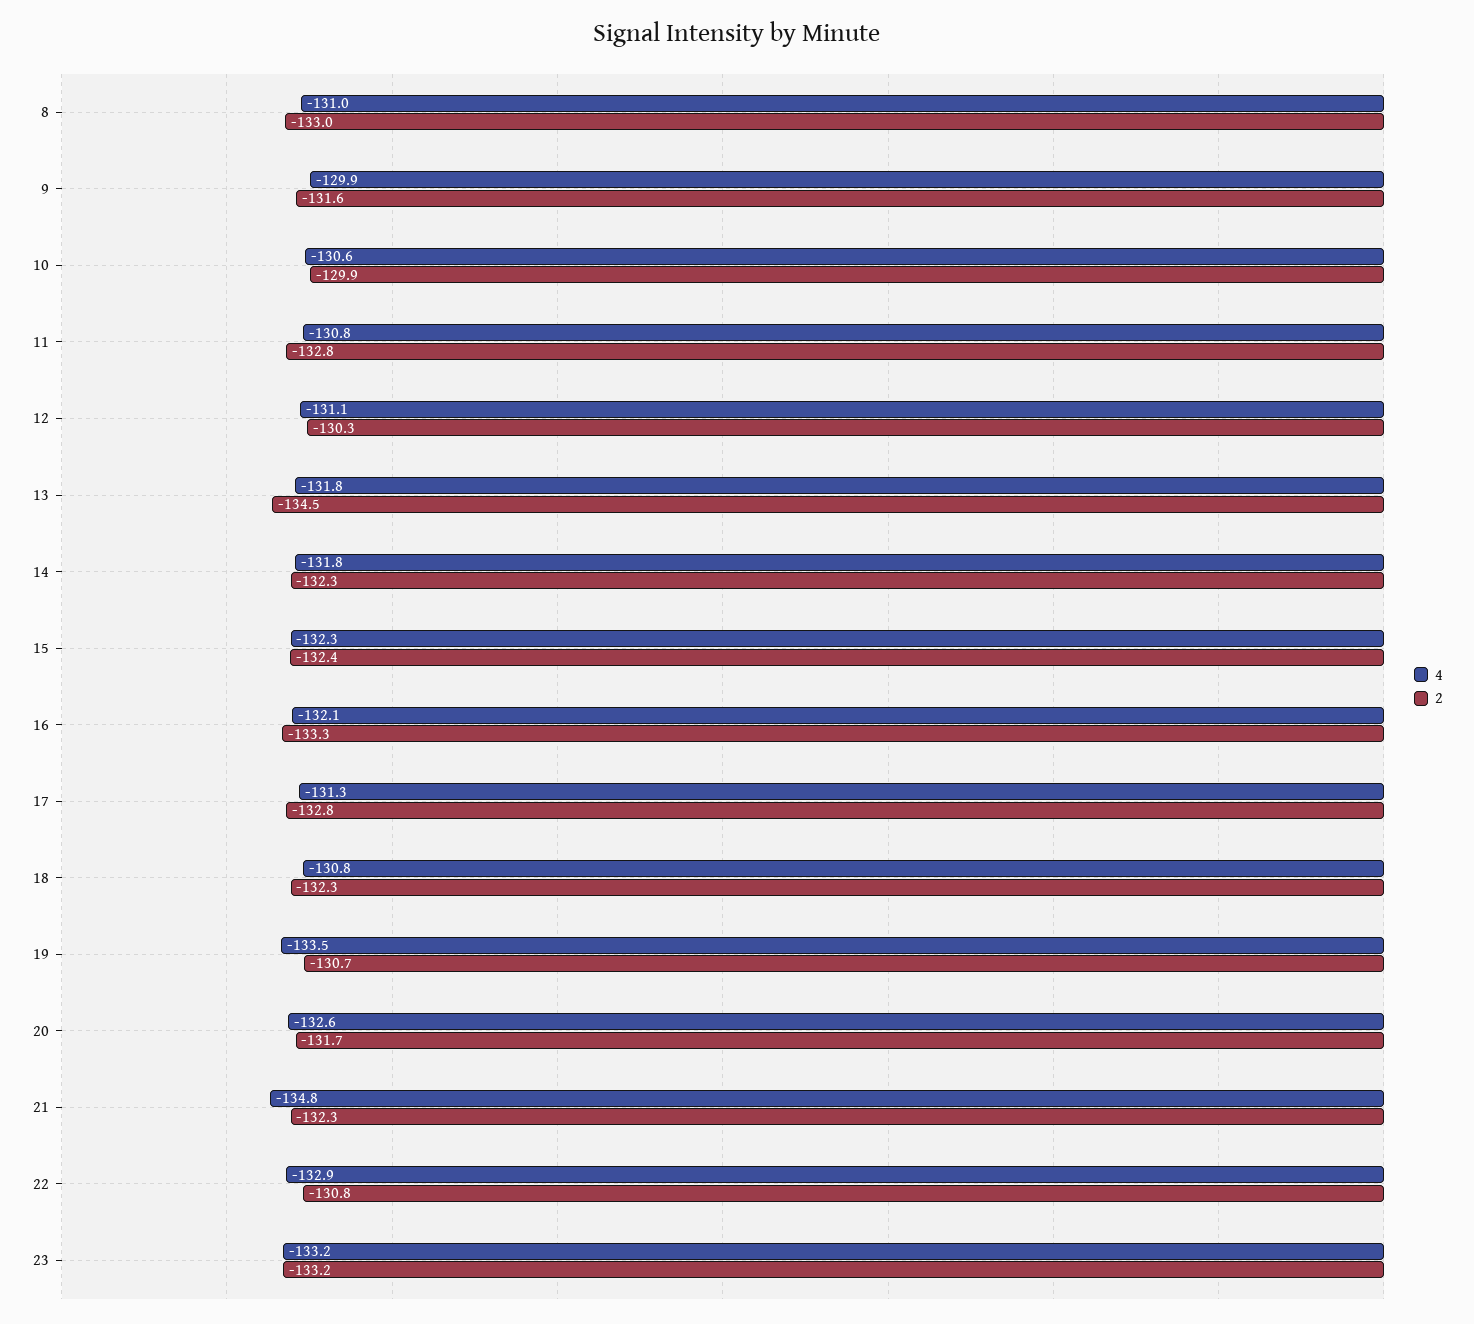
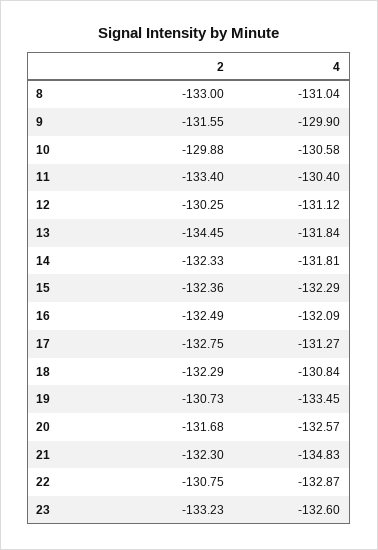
4, 11: -130.8 -> -130.4
2, 11: -132.8 -> -133.4
2, 16: -133.3 -> -132.49
4, 23: -133.2 -> -132.6

